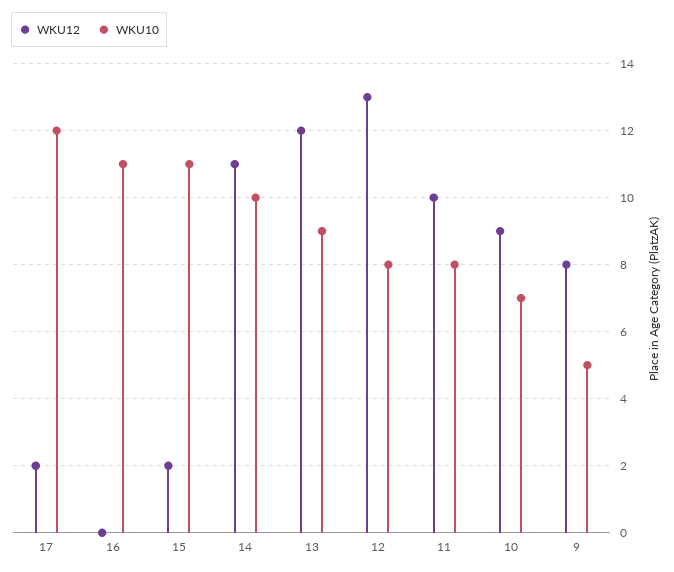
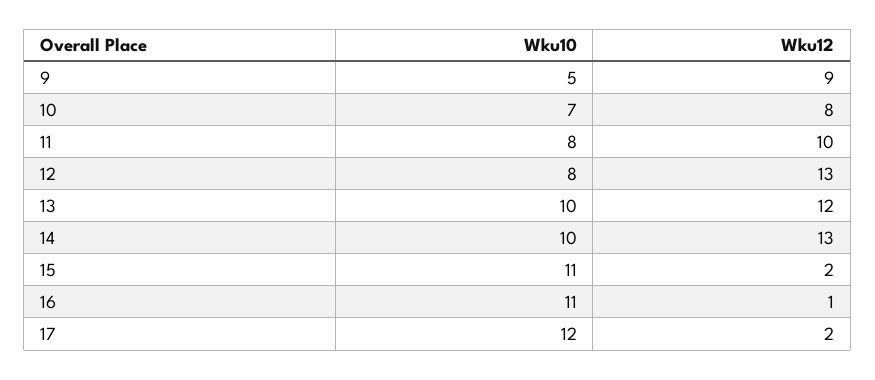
WKU12, 16: 0 -> 1
WKU12, 14: 11 -> 13
WKU10, 13: 9 -> 10
WKU12, 10: 9 -> 8
WKU12, 9: 8 -> 9

